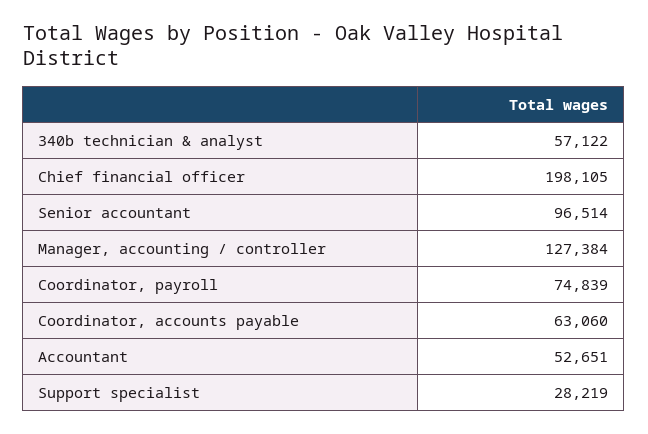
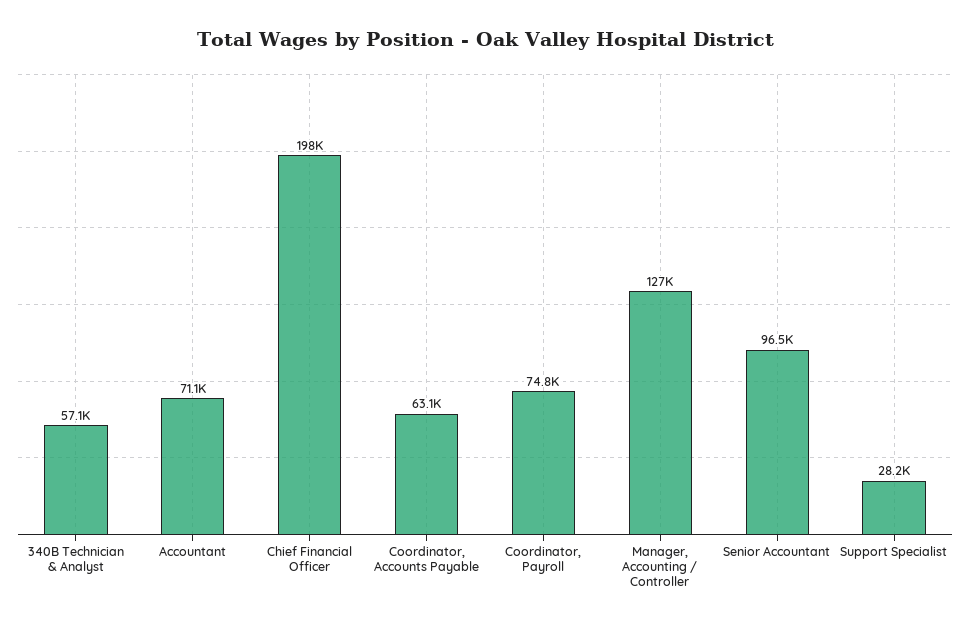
Accountant: 52651 -> 71100

